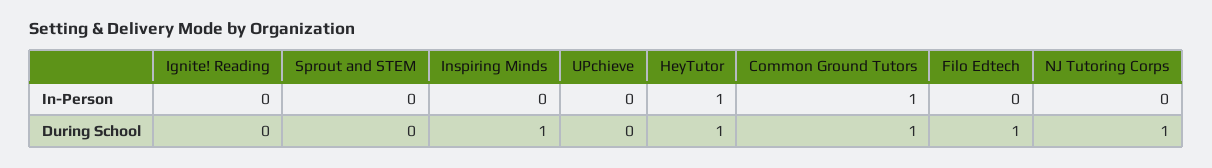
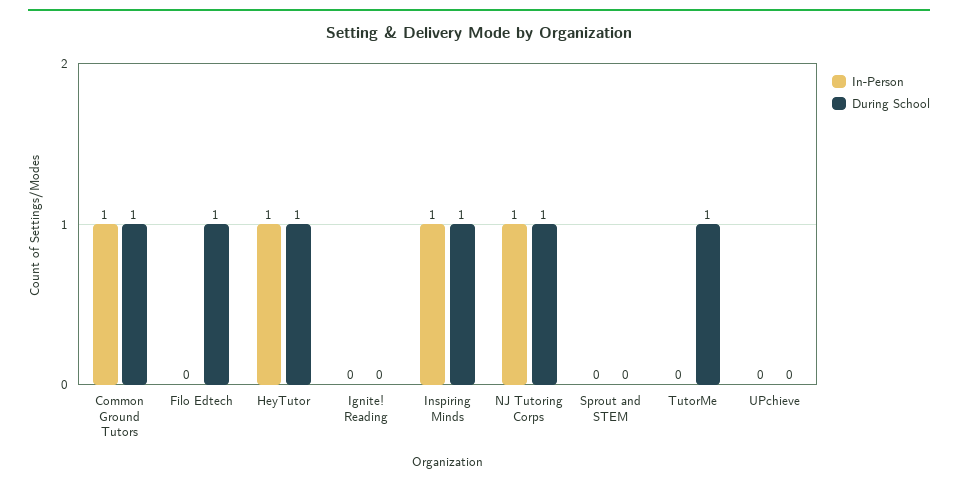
In-Person, Inspiring Minds: 0 -> 1
In-Person, NJ Tutoring Corps: 0 -> 1
In-Person, TutorMe: none -> 0
During School, TutorMe: none -> 1

